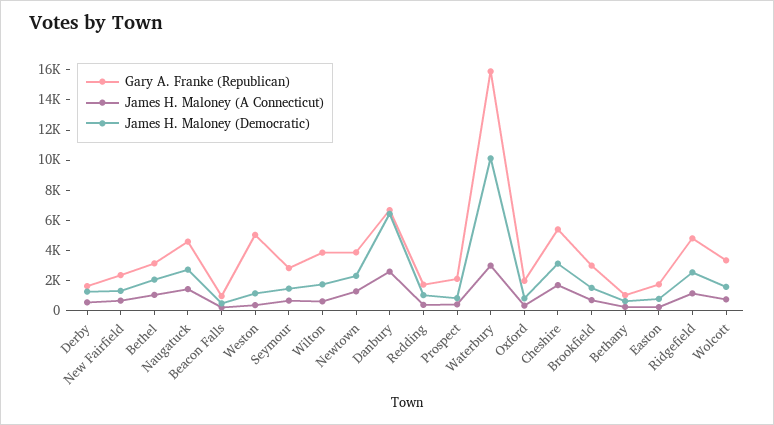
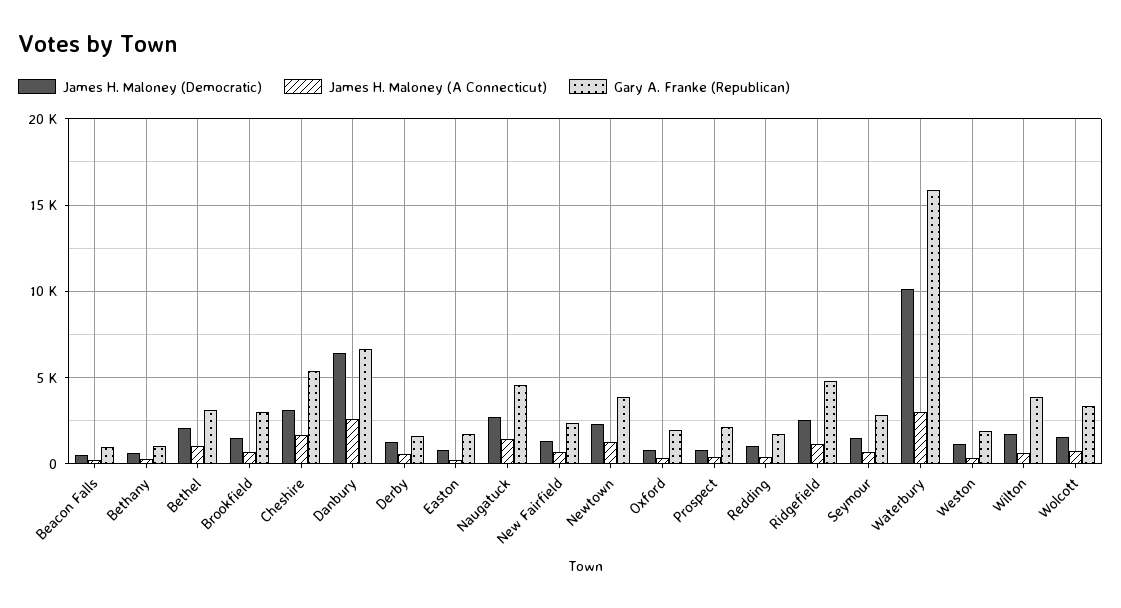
Gary A. Franke (Republican), Weston: 5000 -> 2000

